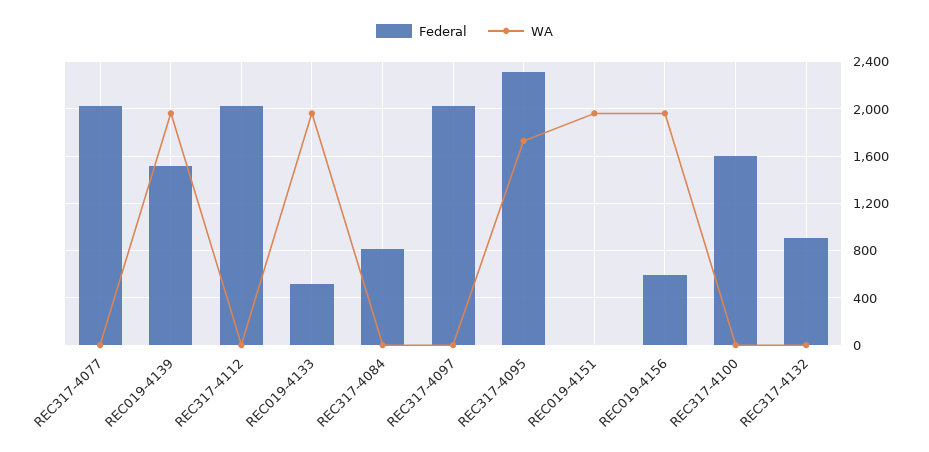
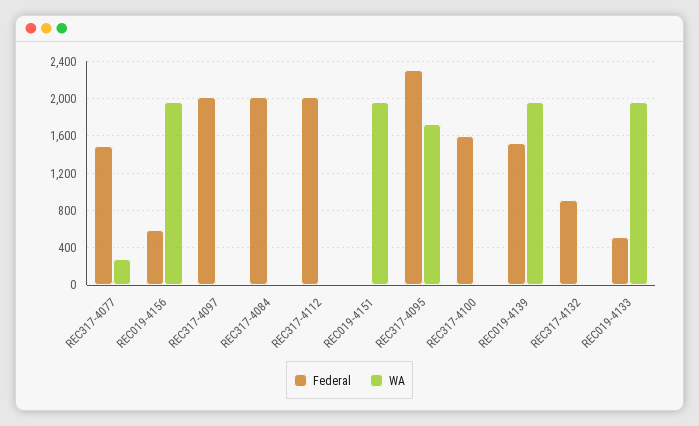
Federal, REC317-4077: 2000 -> 1500
WA, REC317-4077: 0 -> 300
Federal, REC317-4084: 800 -> 2000

